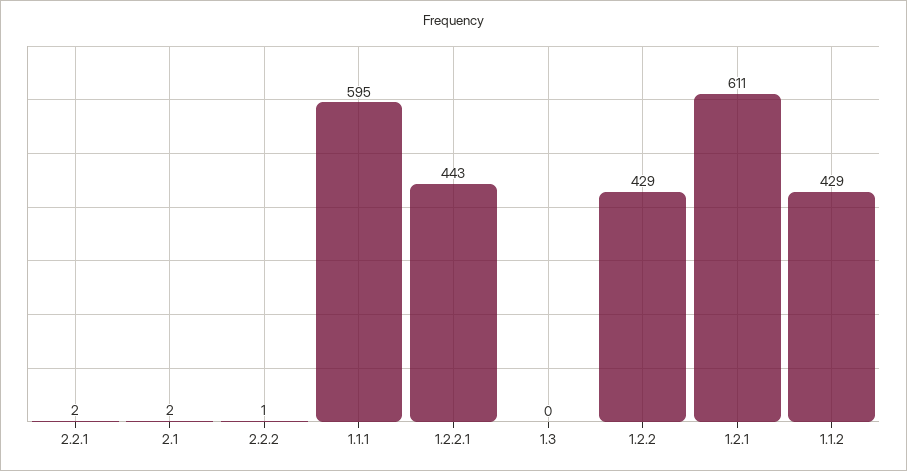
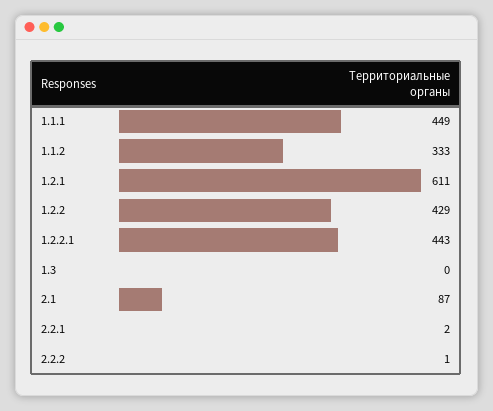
2.1: 2 -> 87
1.1.1: 595 -> 449
1.1.2: 429 -> 333

